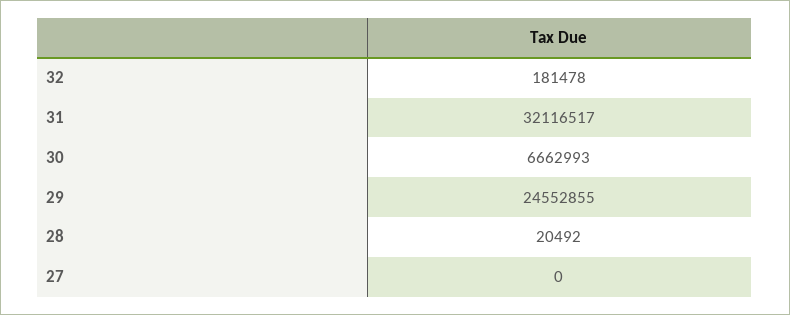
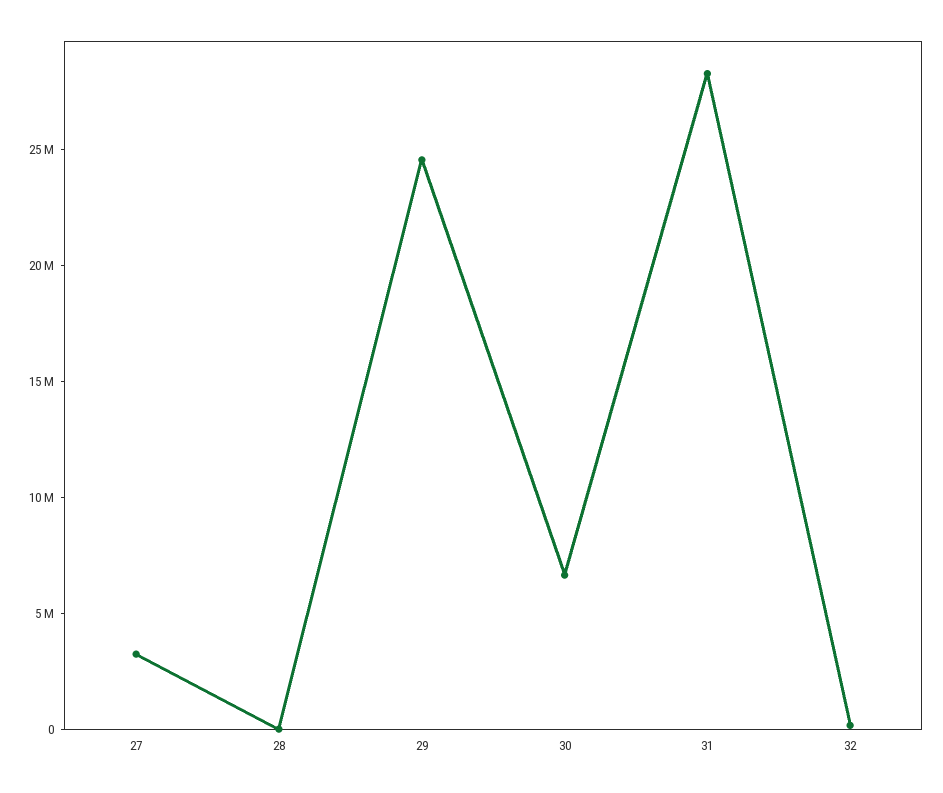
31: 32116517 -> 28000000
27: 0 -> 3000000

